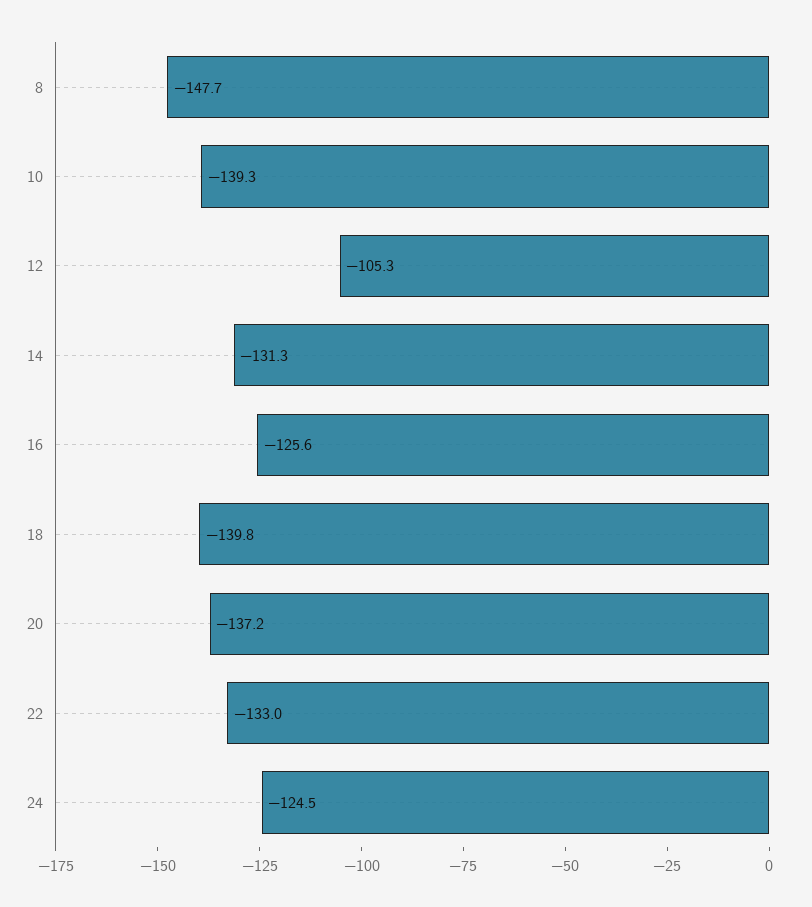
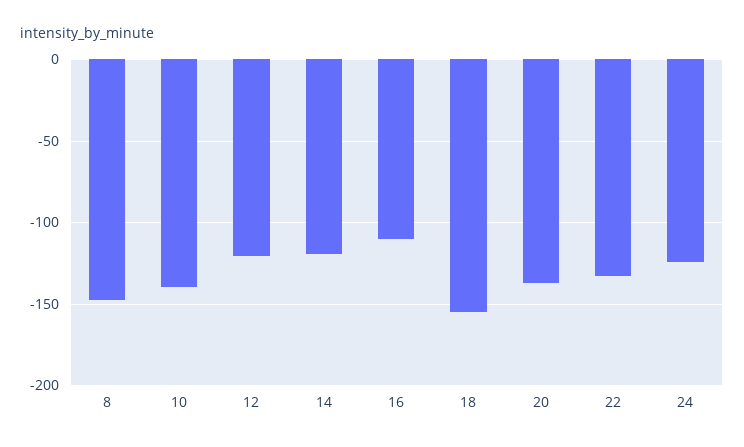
12: -105.3 -> -120
14: -131.3 -> -120
16: -125.6 -> -110
18: -139.8 -> -155

